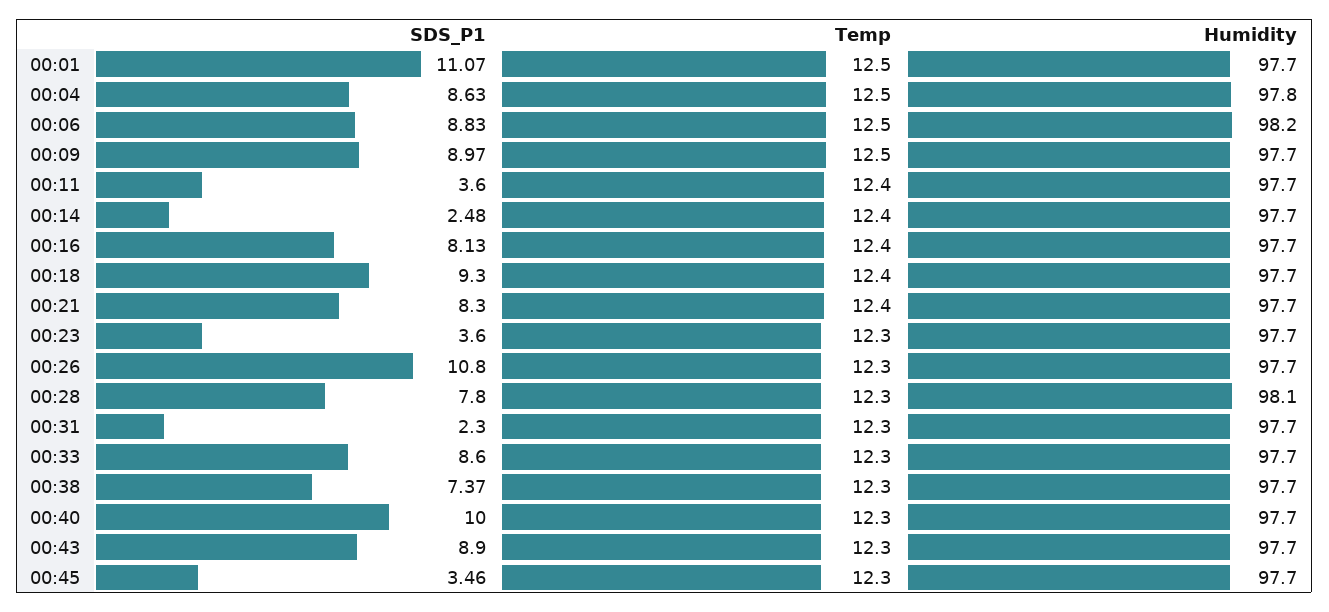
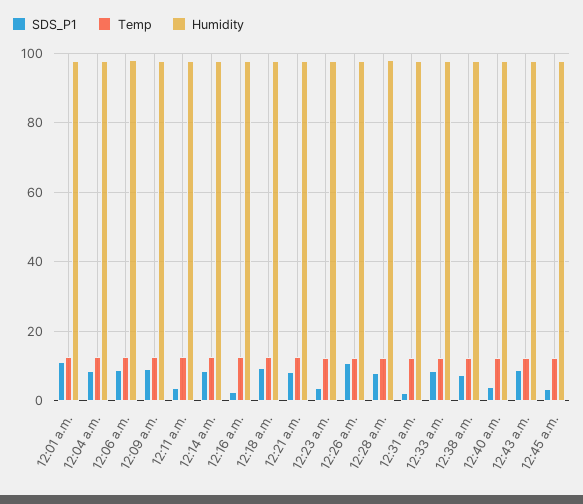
SDS_P1, 00:14: 2.48 -> 8
SDS_P1, 00:16: 8.13 -> 2
SDS_P1, 00:40: 10 -> 4

